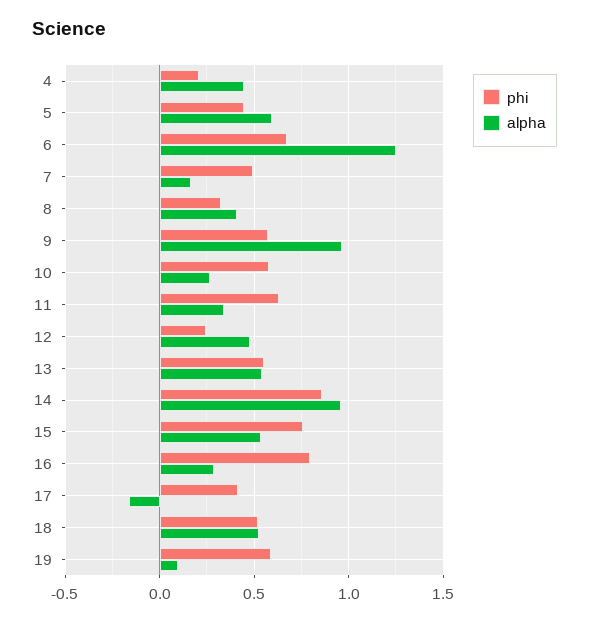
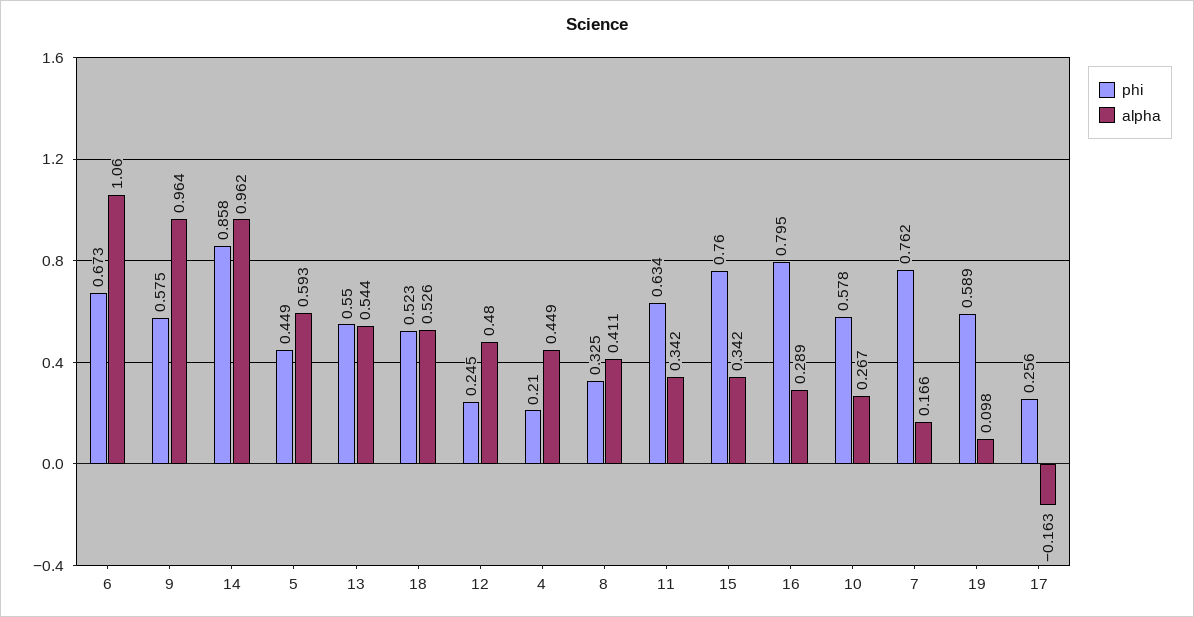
alpha, 6: 1.25 -> 1.06
phi, 7: 0.5 -> 0.762
alpha, 15: 0.55 -> 0.342
phi, 17: 0.4 -> 0.256

